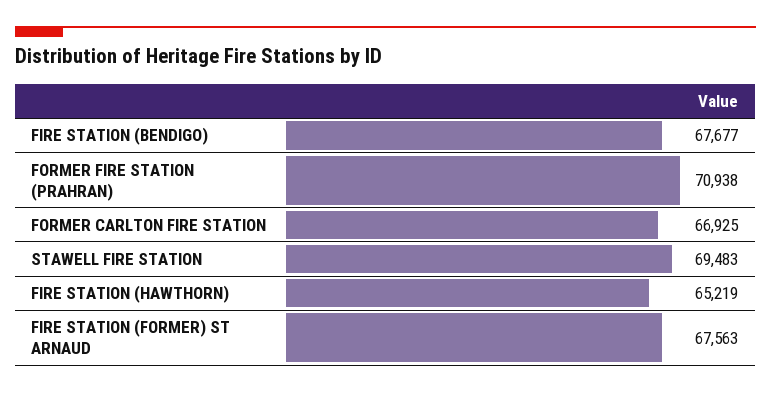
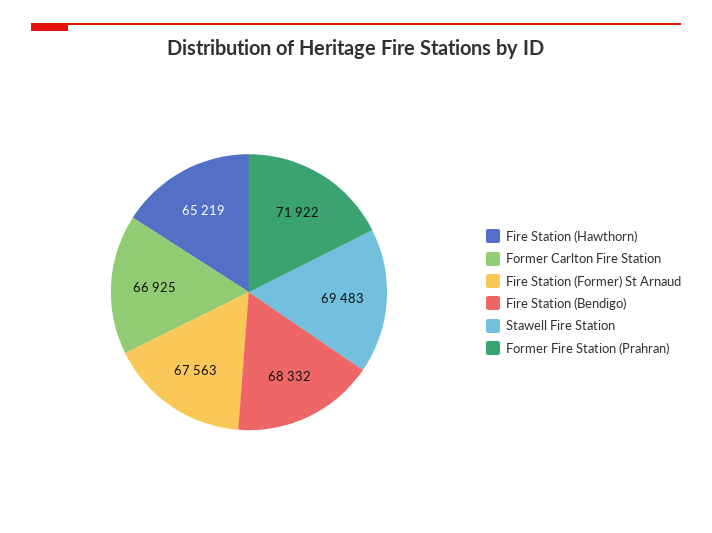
FIRE STATION (BENDIGO): 67677 -> 68332
FORMER FIRE STATION (PRAHRAN): 70938 -> 71922

